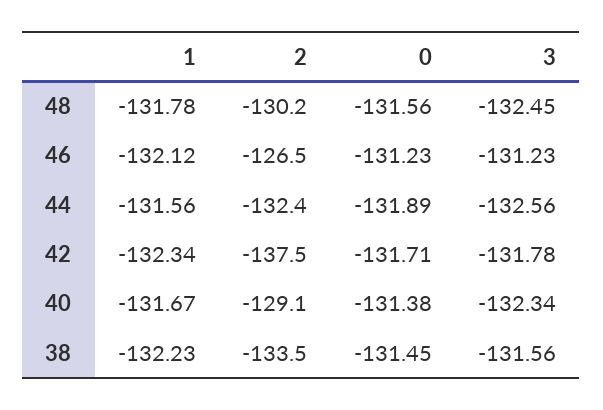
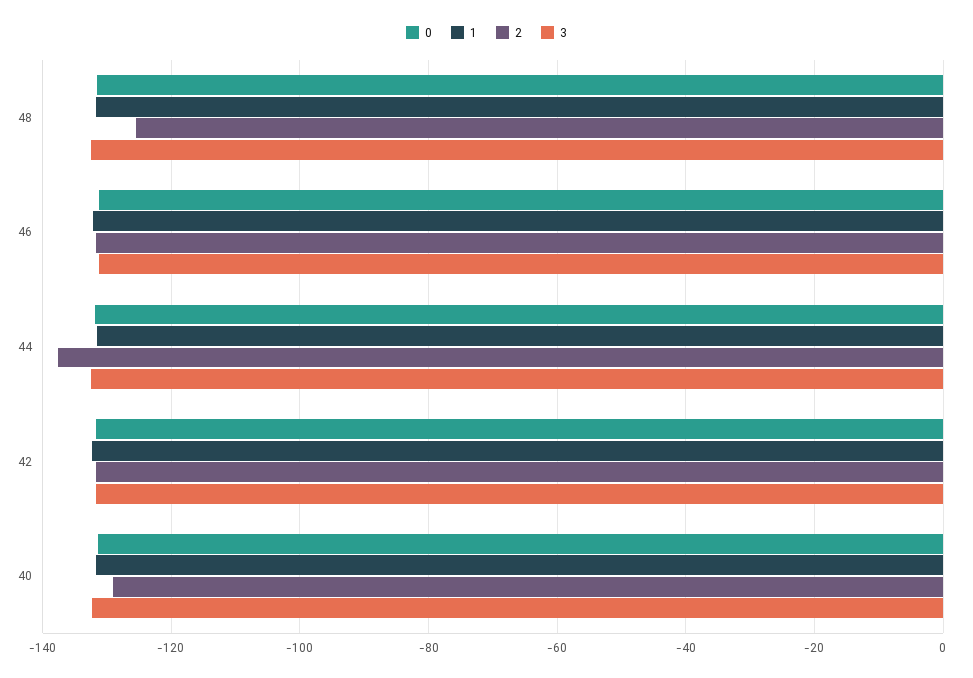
2, 48: -130.2 -> -126
2, 46: -126.5 -> -132
2, 44: -132.4 -> -138
2, 42: -137.5 -> -132
1, 38: -132.23 -> none
2, 38: -133.5 -> none
0, 38: -131.45 -> none
3, 38: -131.56 -> none

